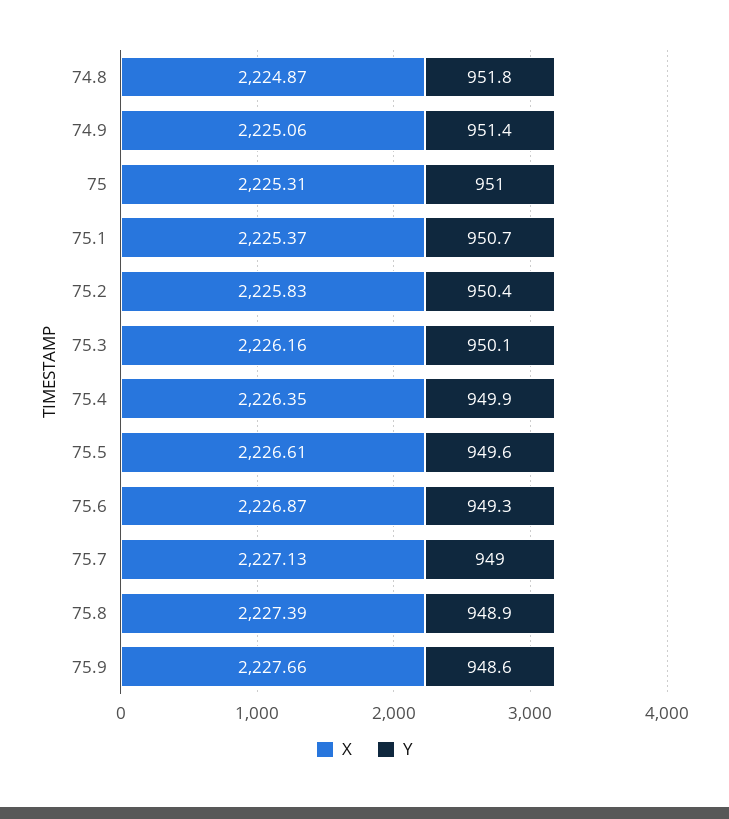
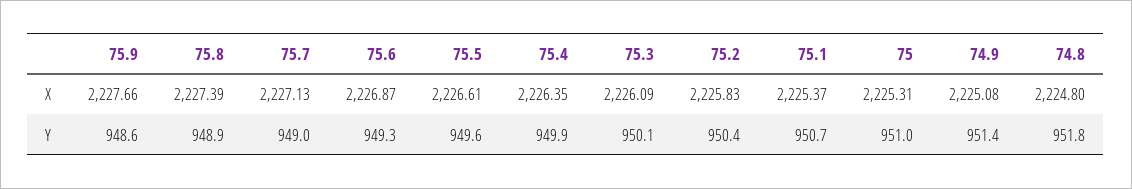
X, 74.8: 2224.87 -> 2224.8
X, 74.9: 2225.06 -> 2225.08
X, 75.3: 2226.16 -> 2226.09

